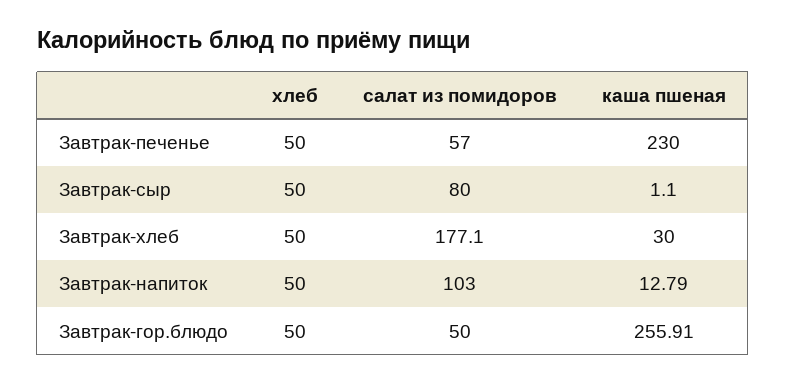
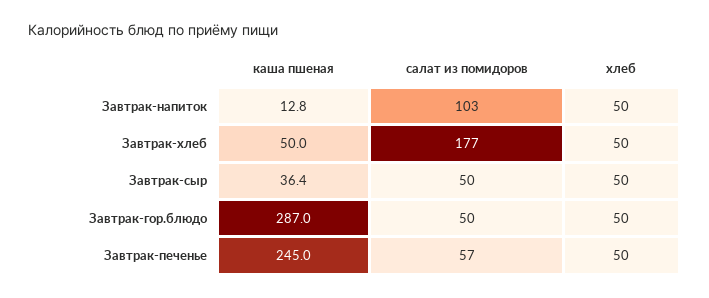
каша пшеная, Завтрак-печенье: 230 -> 245
салат из помидоров, Завтрак-сыр: 80 -> 50
каша пшеная, Завтрак-сыр: 1.1 -> 36.4
каша пшеная, Завтрак-хлеб: 30 -> 50
каша пшеная, Завтрак-гор.блюдо: 255.91 -> 287

